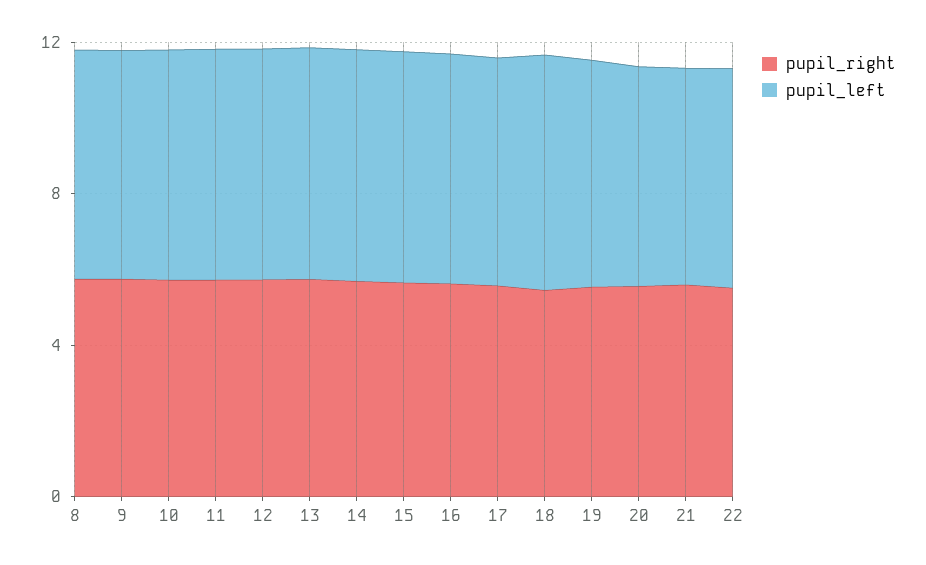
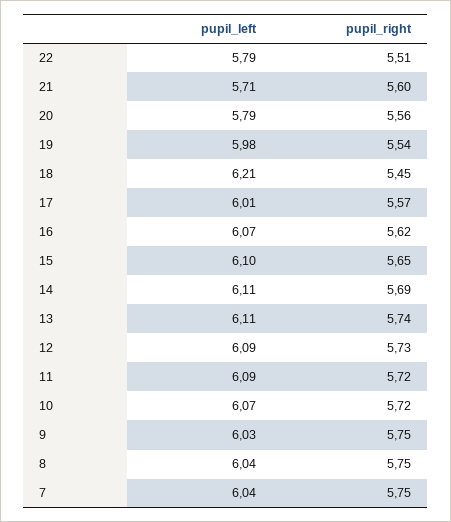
pupil_left, 7: none -> 6.04
pupil_right, 7: none -> 5.75

